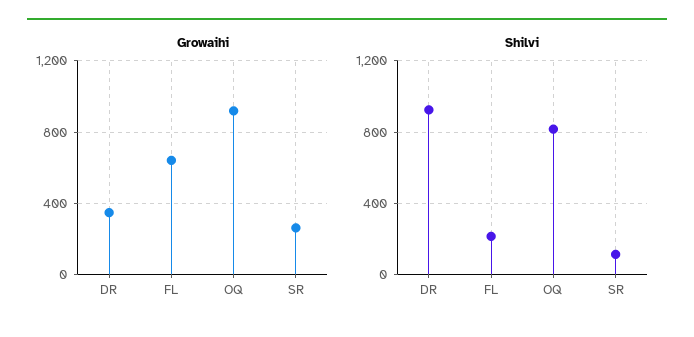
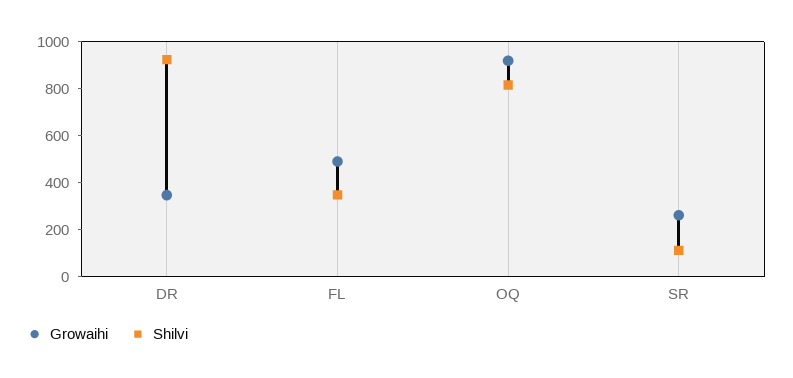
Growaihi, FL: 650 -> 500
Shilvi, FL: 200 -> 350

